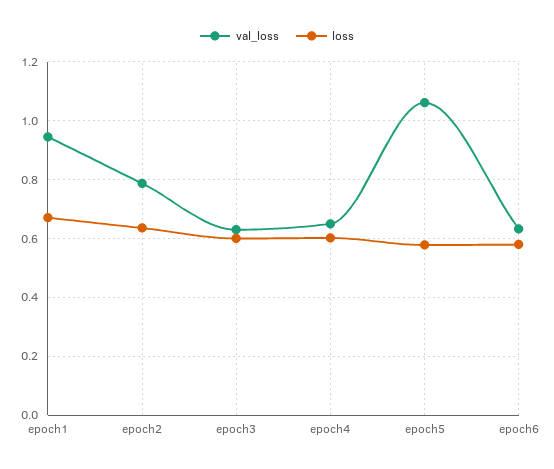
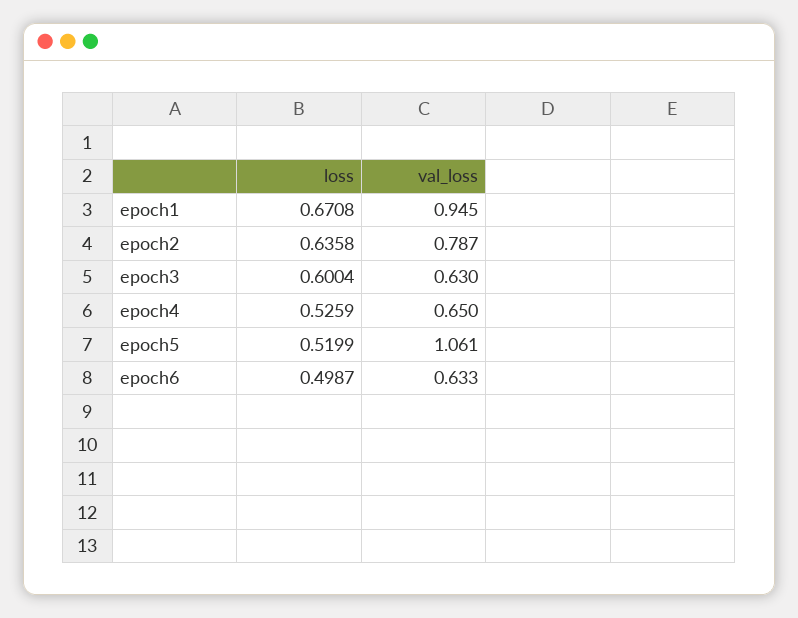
loss, epoch4: 0.6 -> 0.5259
loss, epoch5: 0.575 -> 0.5199
loss, epoch6: 0.575 -> 0.4987

